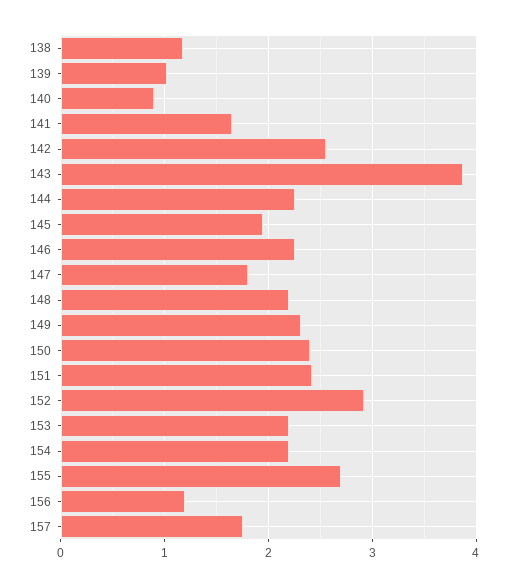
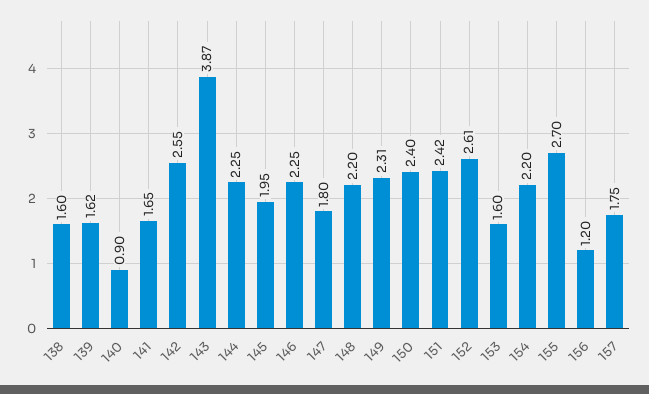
138: 1.2 -> 1.6
139: 1 -> 1.62
152: 2.9 -> 2.61
153: 2.2 -> 1.6

